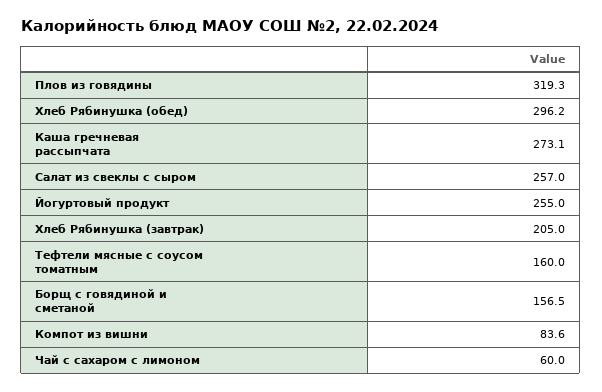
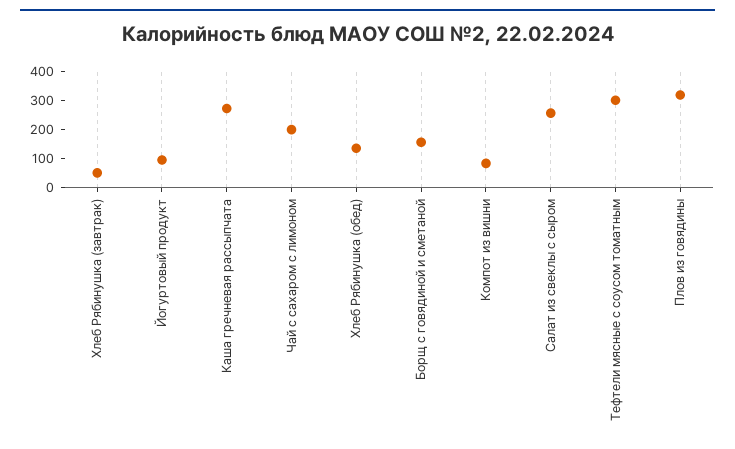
Хлеб Рябинушка (обед): 296.2 -> 150
Йогуртовый продукт: 255 -> 100
Хлеб Рябинушка (завтрак): 205 -> 50
Тефтели мясные с соусом томатным: 160 -> 300
Чай с сахаром с лимоном: 60 -> 200

